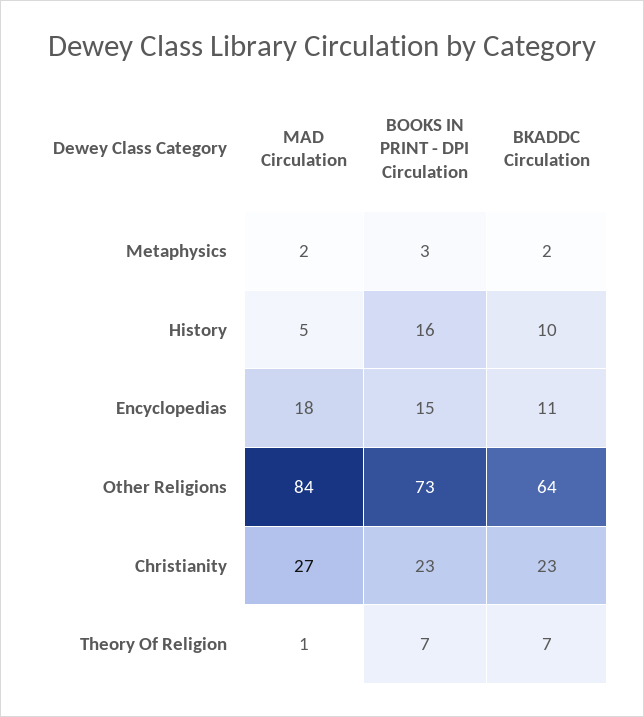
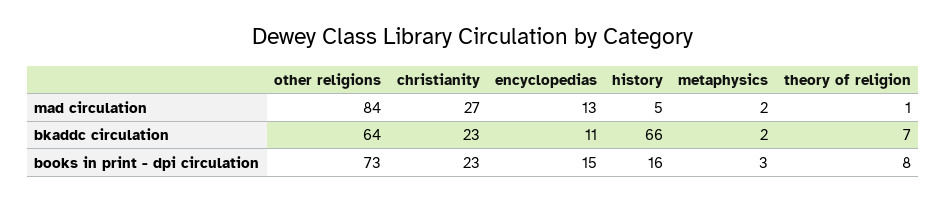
BKADDC Circulation, History: 10 -> 66
MAD Circulation, Encyclopedias: 18 -> 13
BOOKS IN PRINT - DPI Circulation, Theory Of Religion: 7 -> 8

